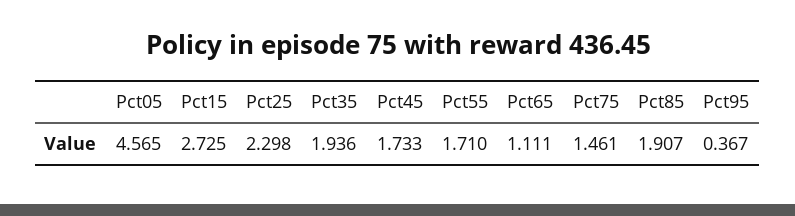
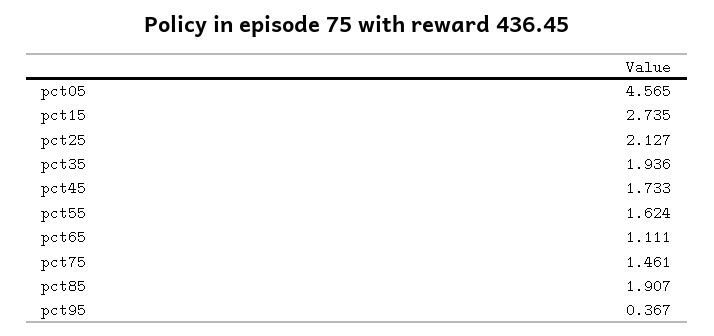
Pct15: 2.725 -> 2.735
Pct25: 2.298 -> 2.127
Pct55: 1.71 -> 1.624

